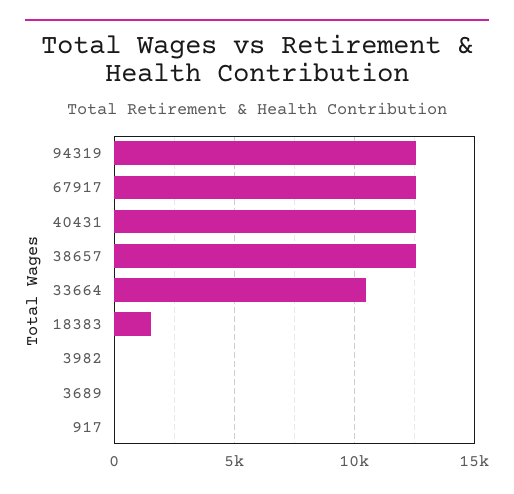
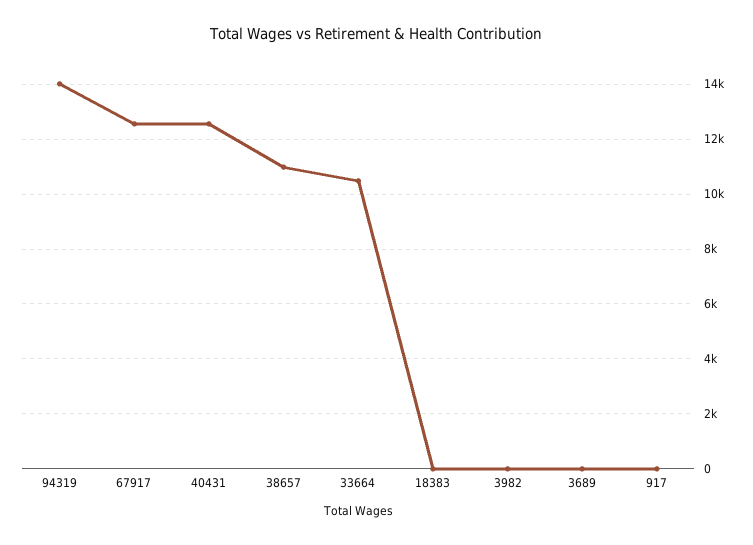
94319: 12500 -> 14000
38657: 12500 -> 11000
18383: 1500 -> 0

